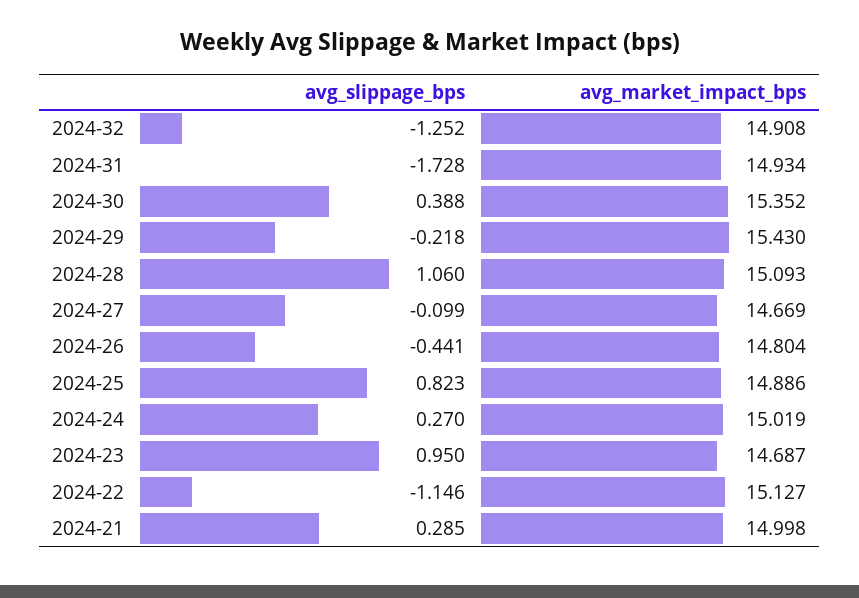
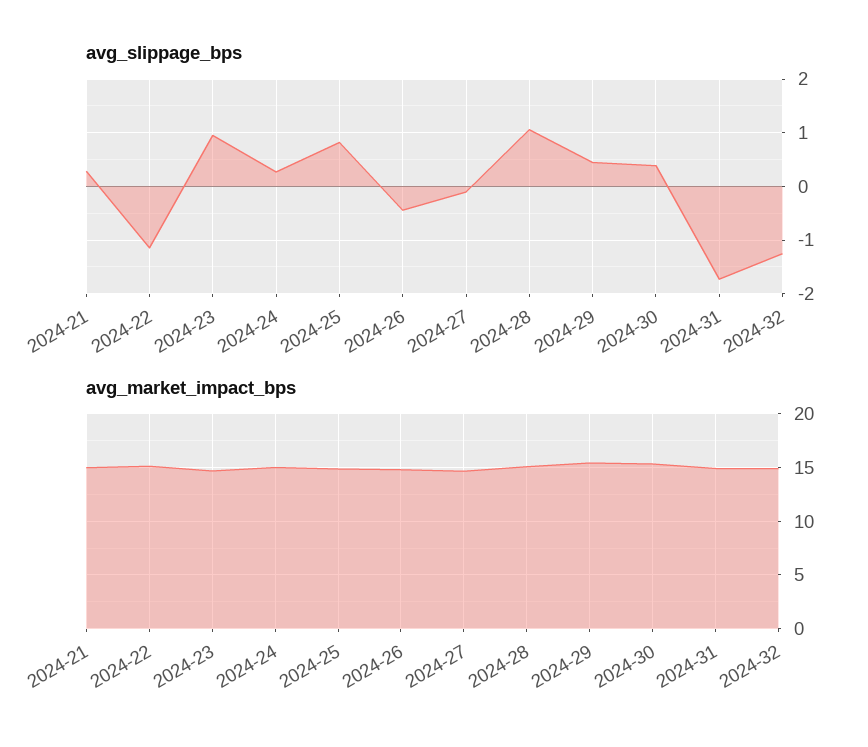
avg_slippage_bps, 2024-29: -0.218 -> 0.4

